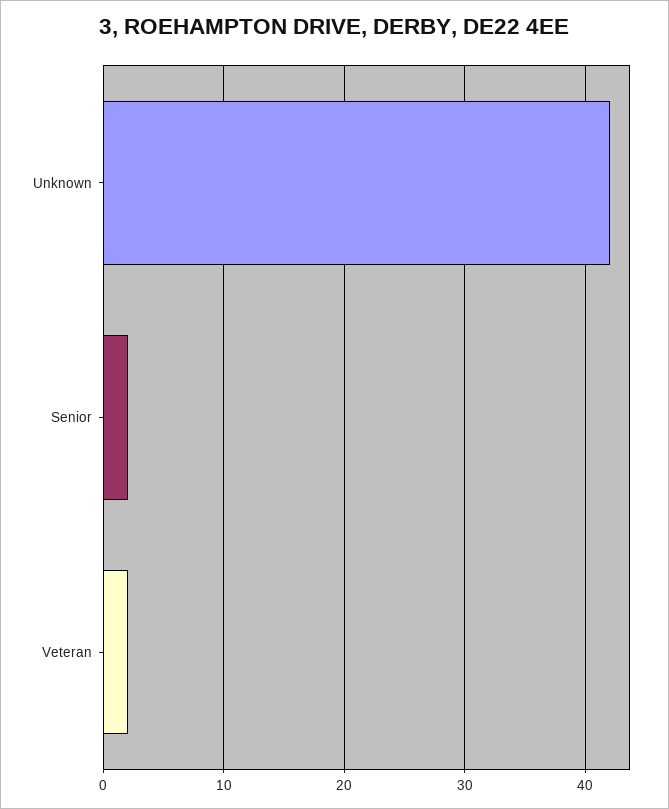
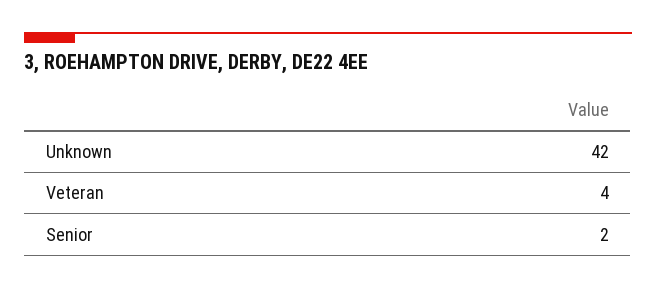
Veteran: 2 -> 4

